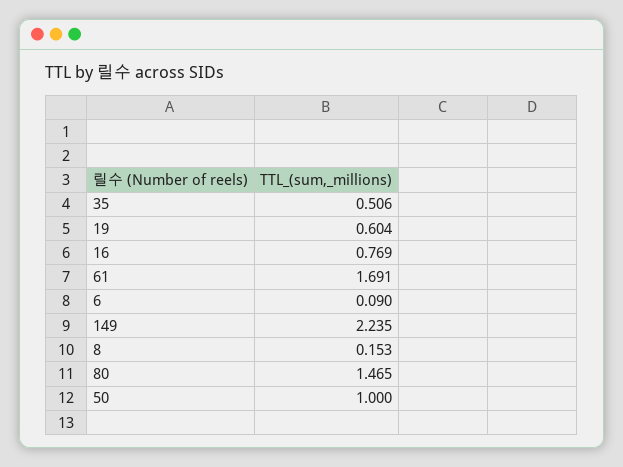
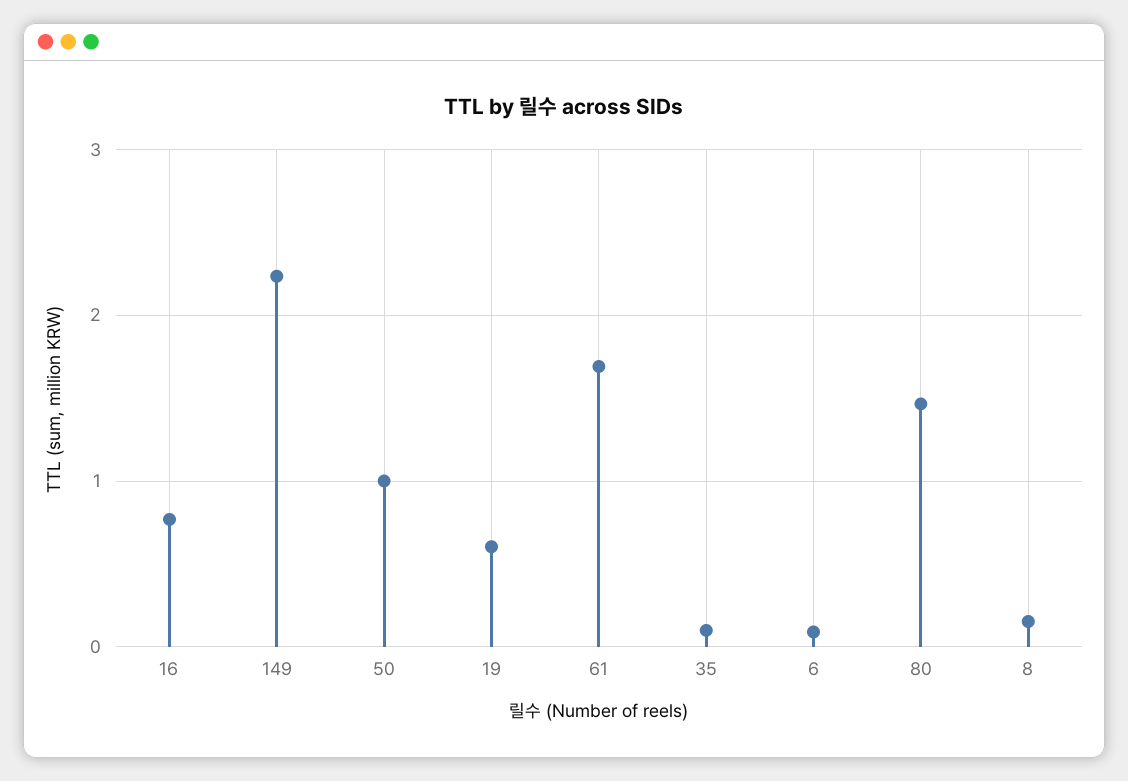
35: 0.506 -> 0.1

